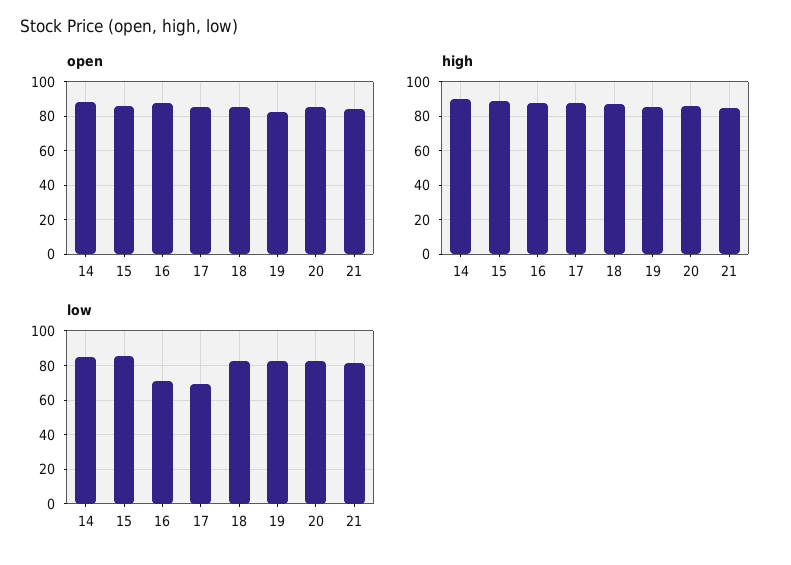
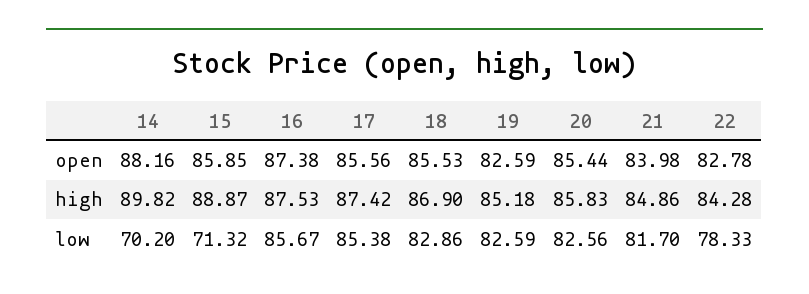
low, 14: 85 -> 70.2
low, 15: 85 -> 71.32
low, 16: 70 -> 85.67
low, 17: 70 -> 85.38
open, 22: none -> 82.78
high, 22: none -> 84.28
low, 22: none -> 78.33

